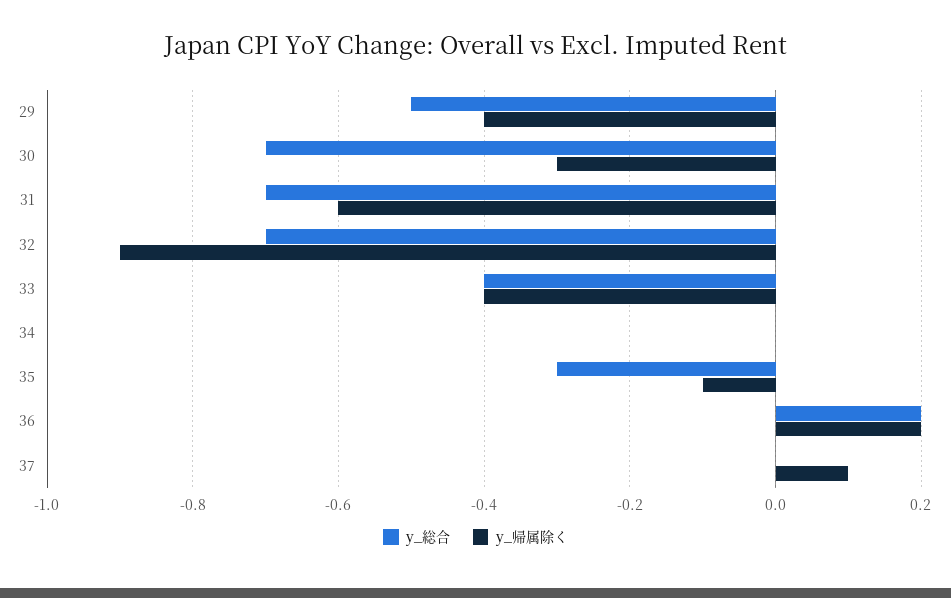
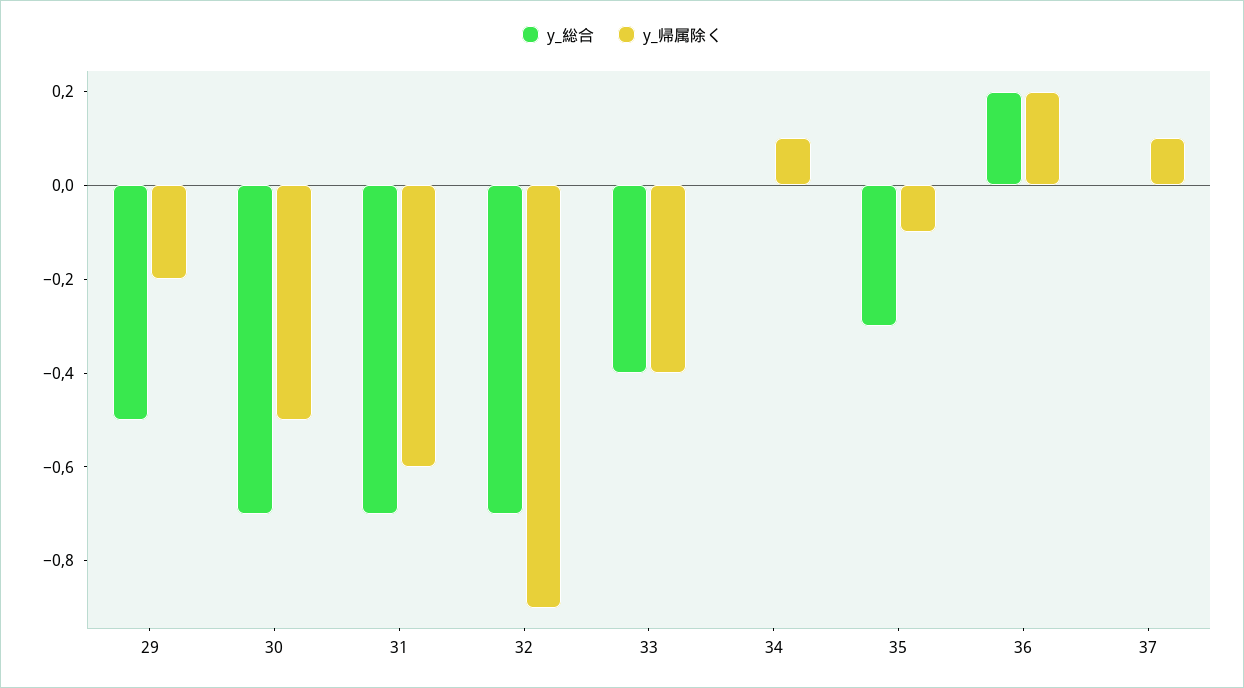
y_帰属除く, 29: -0.4 -> -0.2
y_帰属除く, 30: -0.3 -> -0.5
y_帰属除く, 34: 0 -> 0.1

